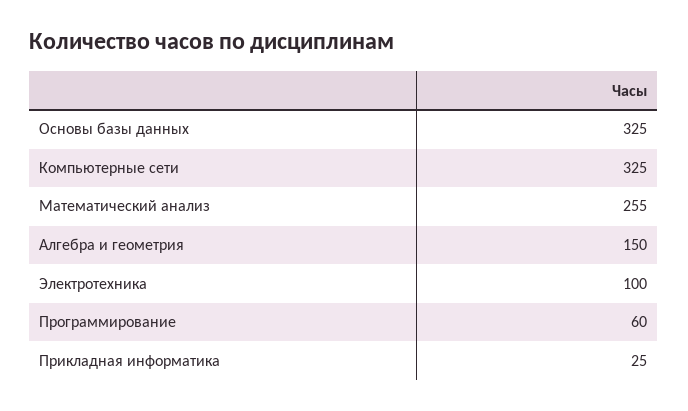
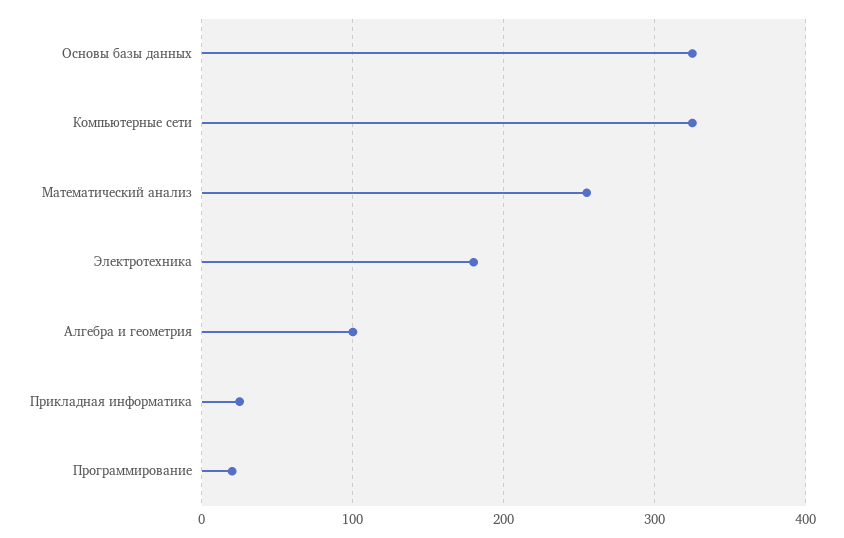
Алгебра и геометрия: 150 -> 100
Электротехника: 100 -> 180
Программирование: 60 -> 20

